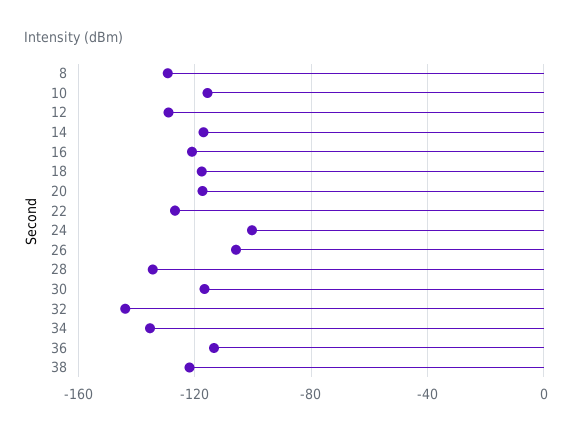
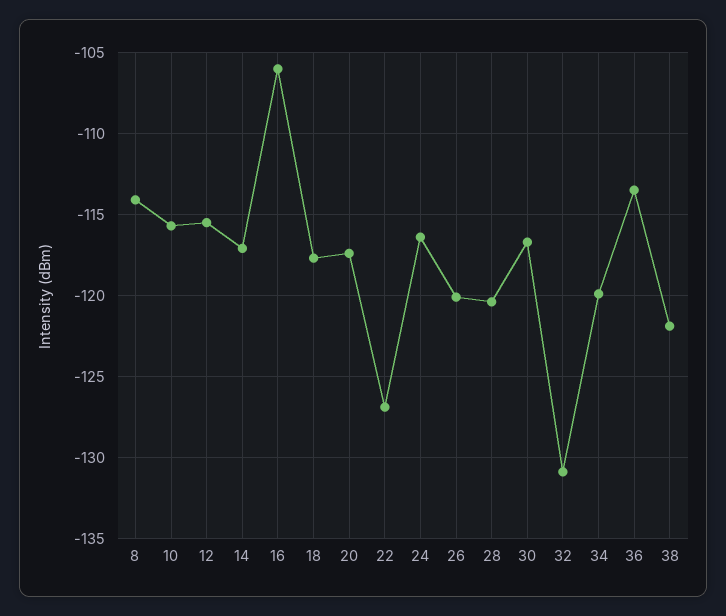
8: -130 -> -114
12: -130 -> -115.5
16: -120 -> -106
24: -100 -> -116.5
26: -105 -> -120
28: -135 -> -120.5
32: -145 -> -131
34: -135 -> -120

